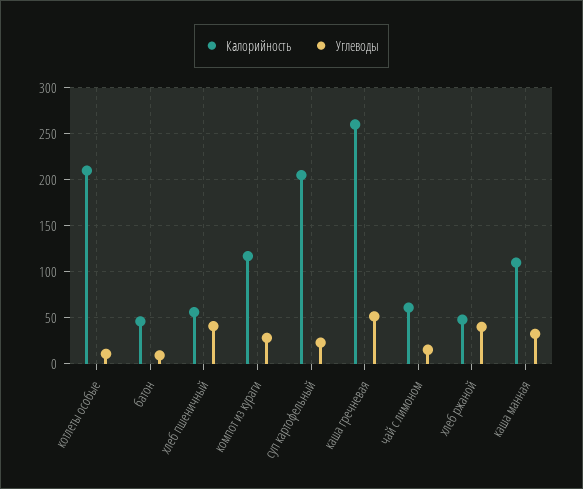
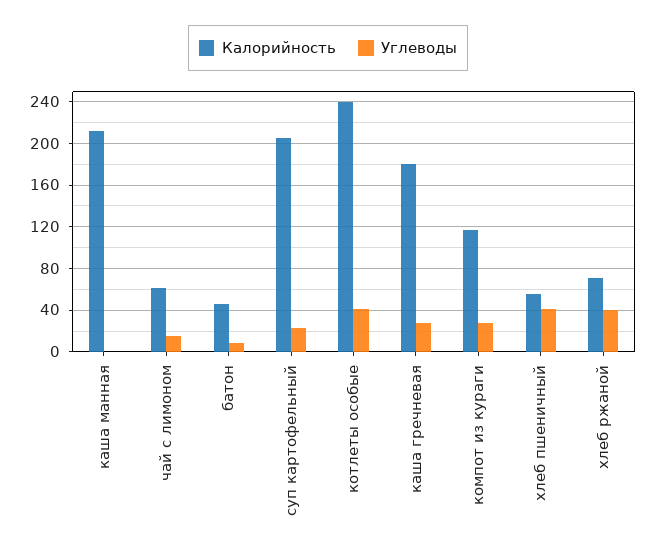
Калорийность, котлеты особые: 210 -> 240
Углеводы, котлеты особые: 10 -> 40
Калорийность, каша гречневая: 260 -> 180
Углеводы, каша гречневая: 50 -> 30
Калорийность, хлеб ржаной: 50 -> 70
Калорийность, каша манная: 110 -> 210
Углеводы, каша манная: 30 -> 0

